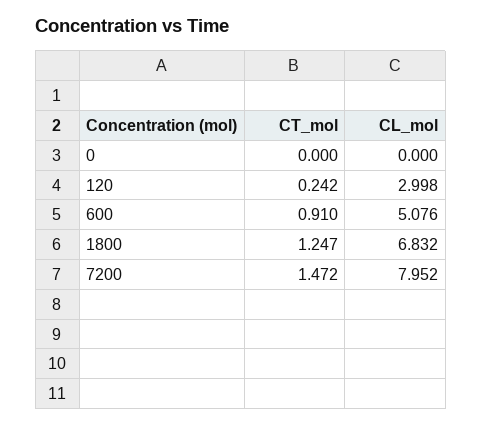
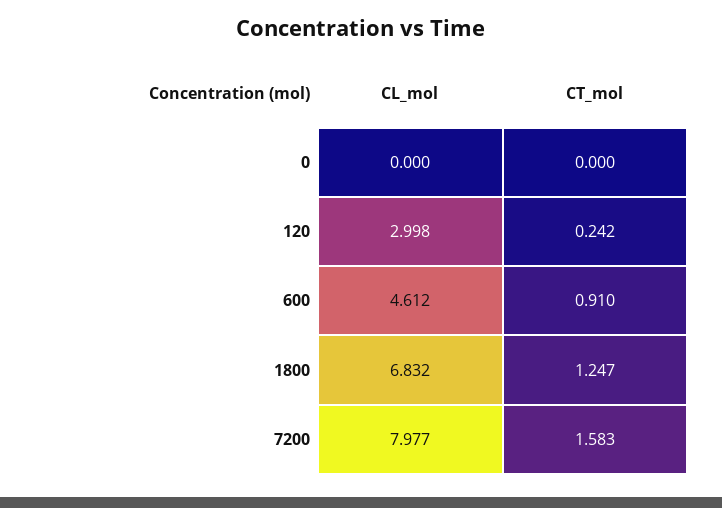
CL_mol, 600: 5.076 -> 4.612
CT_mol, 7200: 1.472 -> 1.583
CL_mol, 7200: 7.952 -> 7.977

